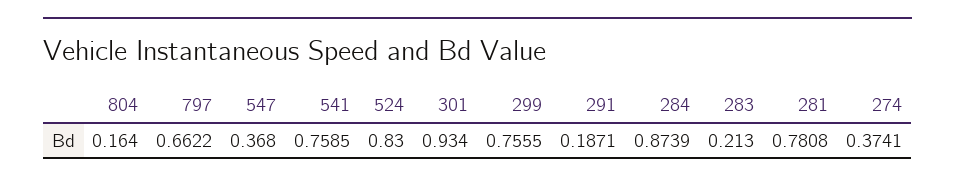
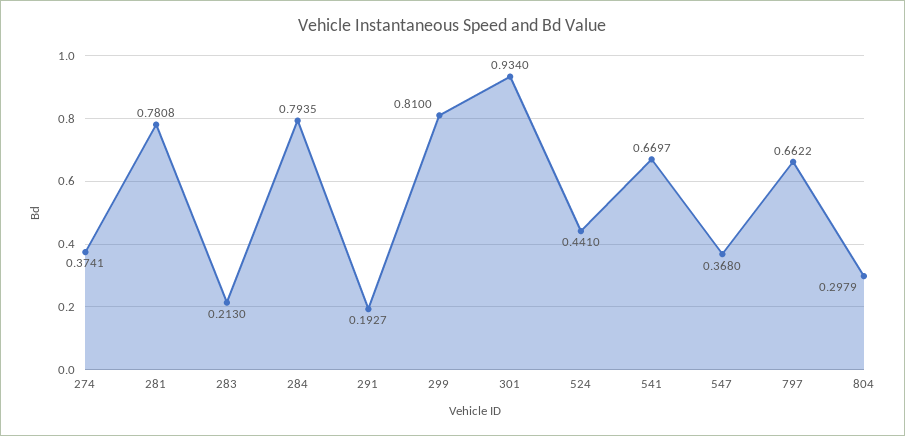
804: 0.164 -> 0.2979
541: 0.7585 -> 0.6697
524: 0.83 -> 0.441
299: 0.7555 -> 0.81
291: 0.1871 -> 0.1927
284: 0.8739 -> 0.7935

